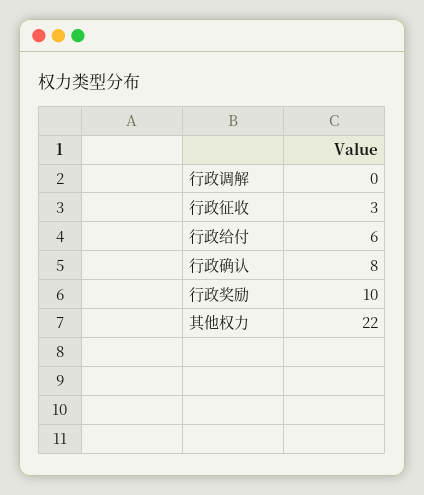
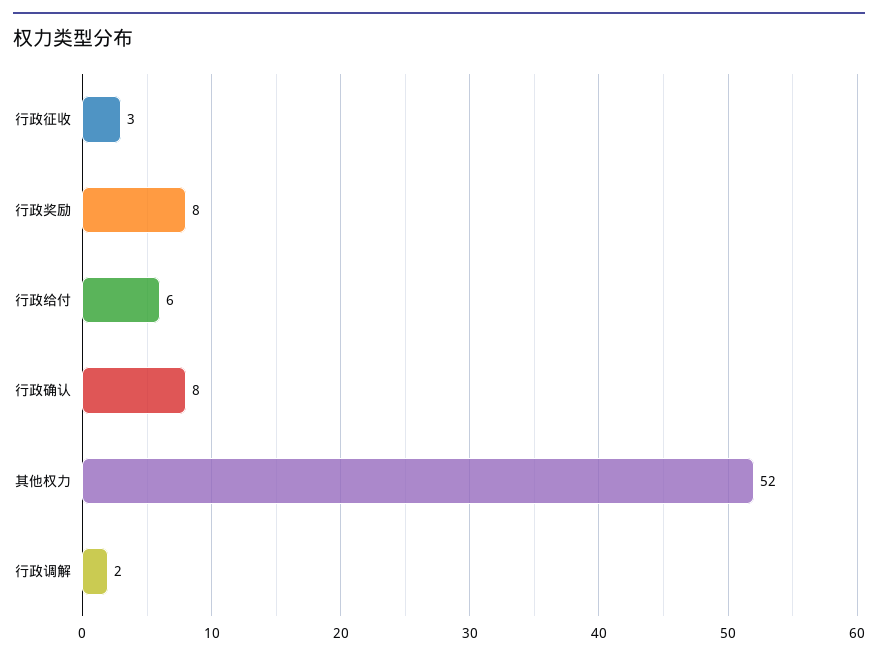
行政调解: 0 -> 2
行政奖励: 10 -> 8
其他权力: 22 -> 52

